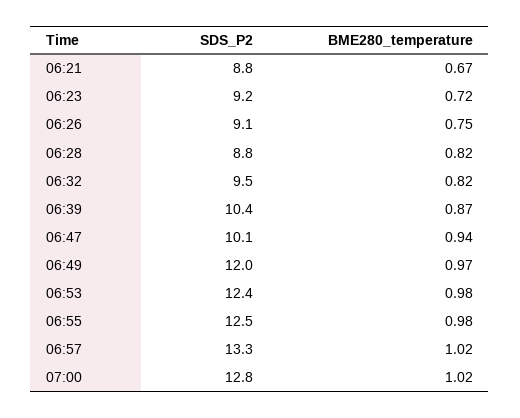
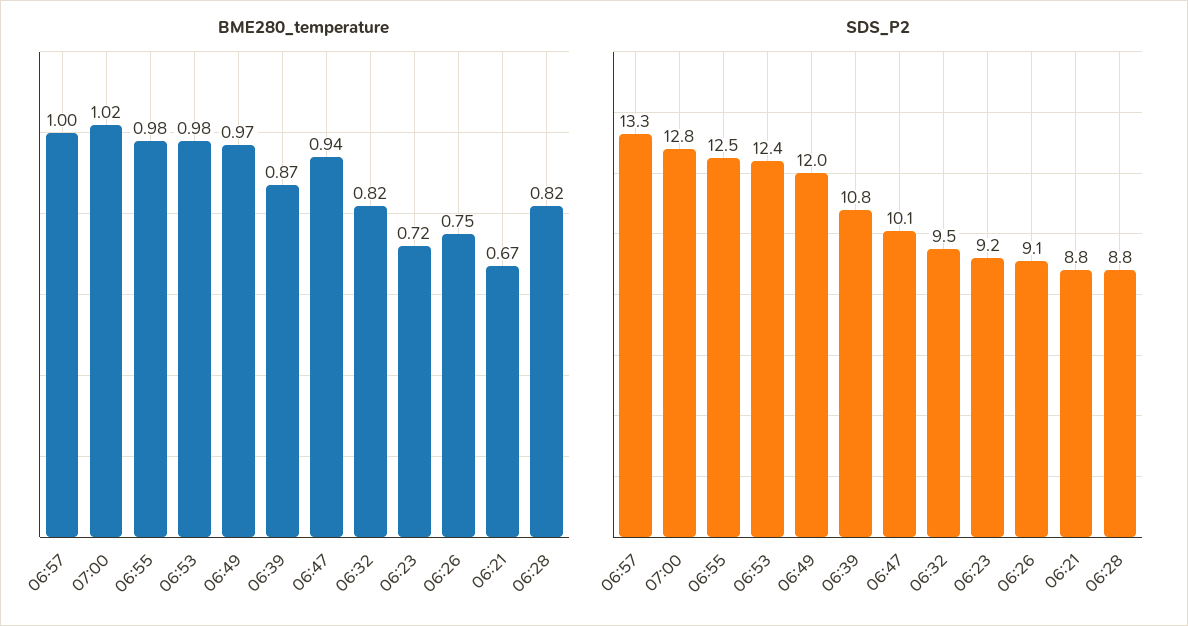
SDS_P2, 06:39: 10.4 -> 10.8
BME280_temperature, 06:57: 1.02 -> 1

